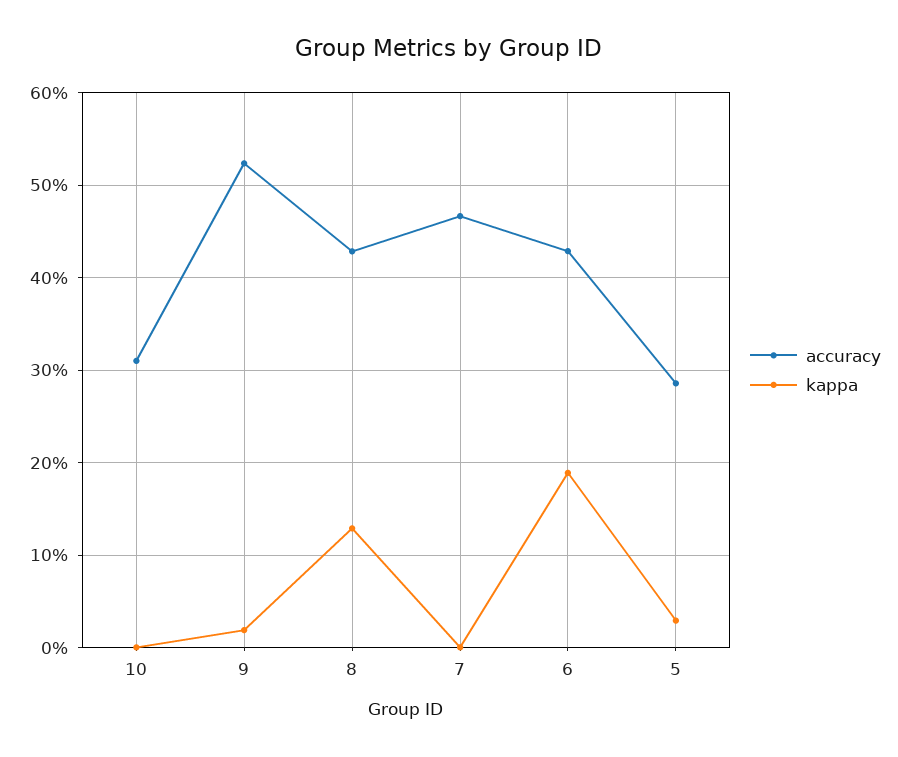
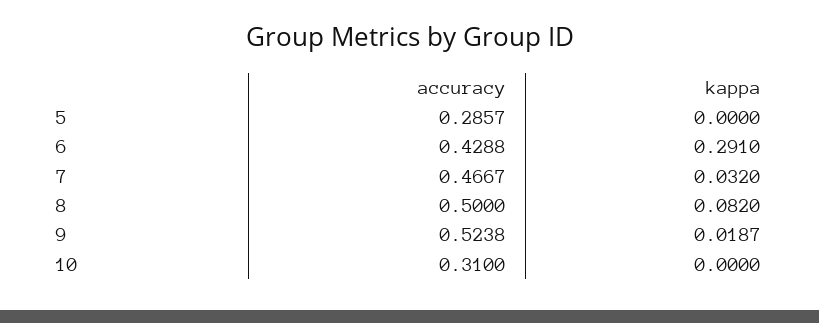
accuracy, 8: 0.43 -> 0.5
kappa, 8: 0.13 -> 0.082
kappa, 7: 0 -> 0.032
kappa, 6: 0.19 -> 0.291
kappa, 5: 0.03 -> 0

